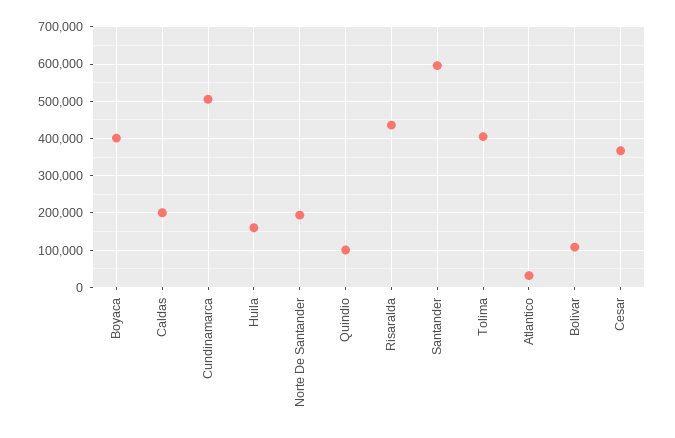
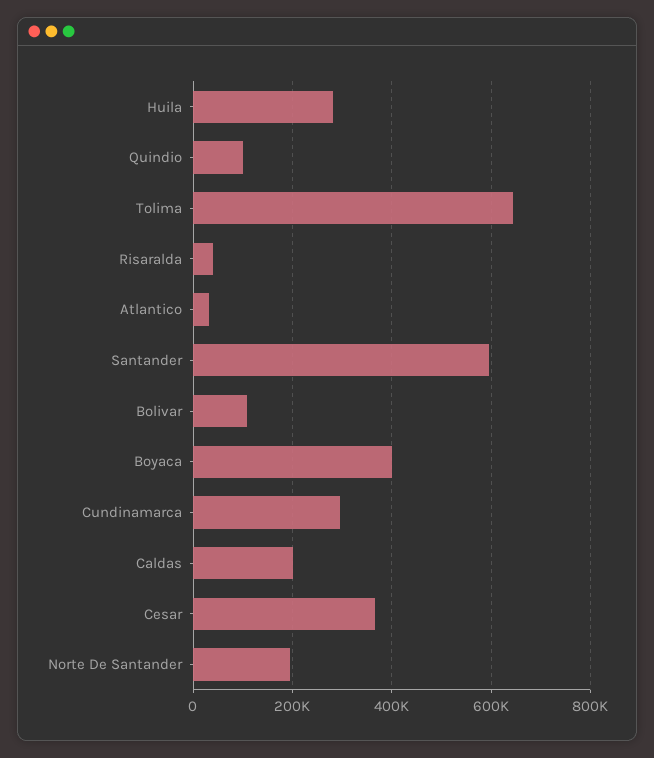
Cundinamarca: 500000 -> 300000
Huila: 160000 -> 280000
Risaralda: 440000 -> 40000
Tolima: 400000 -> 640000

